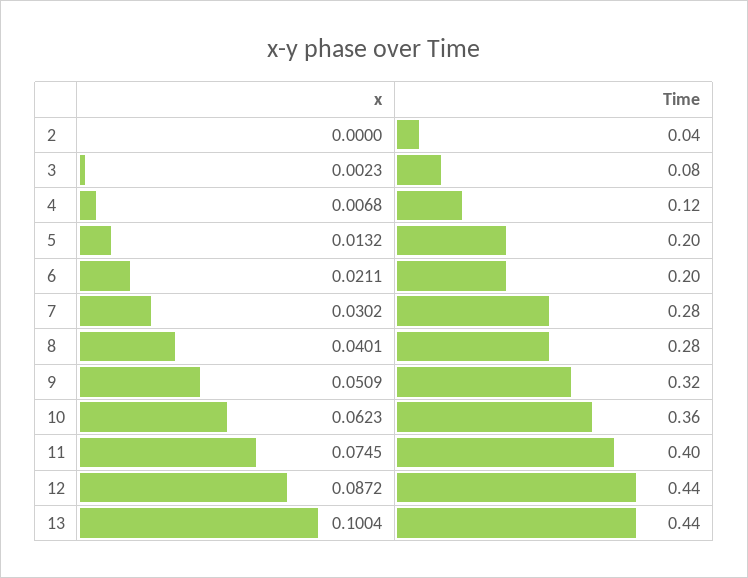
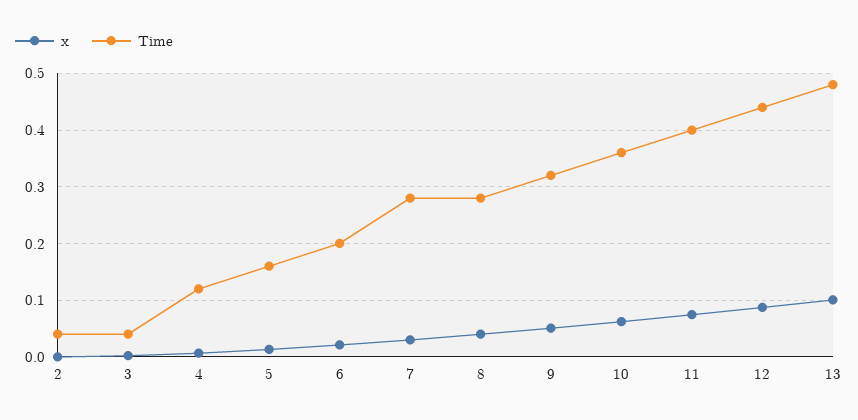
Time, 3: 0.08 -> 0.04
Time, 5: 0.2 -> 0.16
Time, 13: 0.44 -> 0.48

